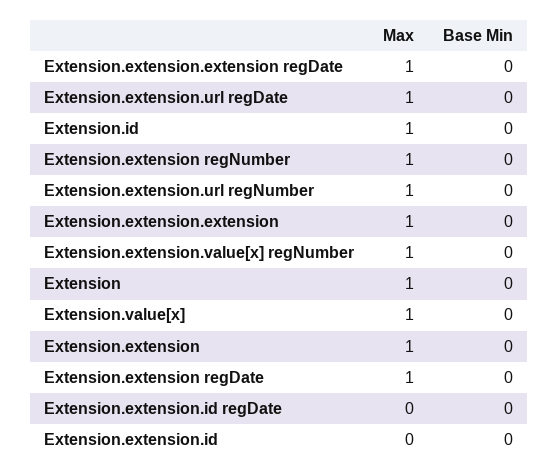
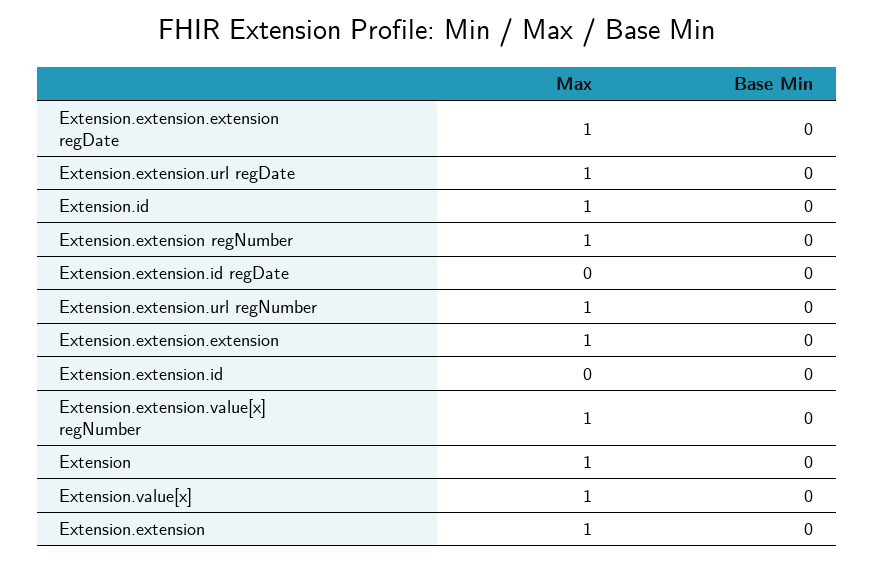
Max, Extension.extension regDate: 1 -> none
Base Min, Extension.extension regDate: 0 -> none

